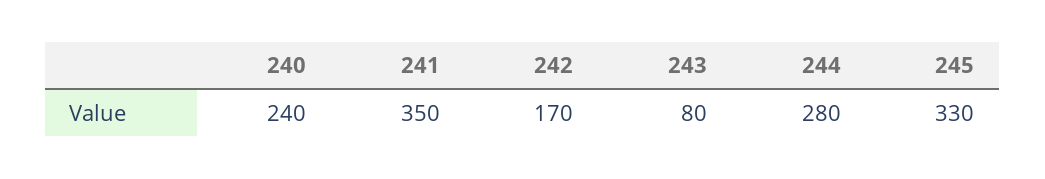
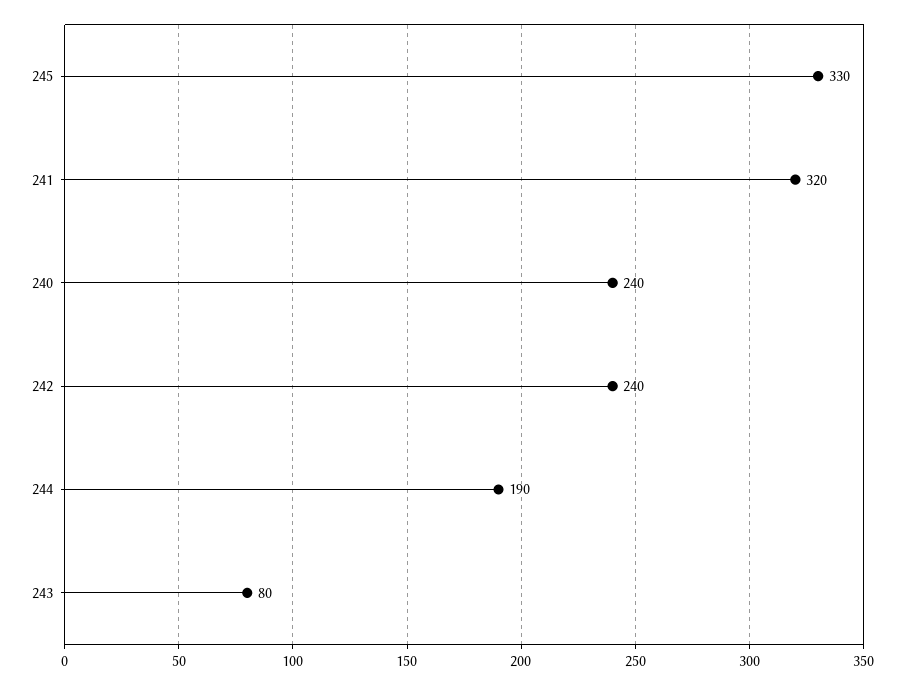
241: 350 -> 320
242: 170 -> 240
244: 280 -> 190

